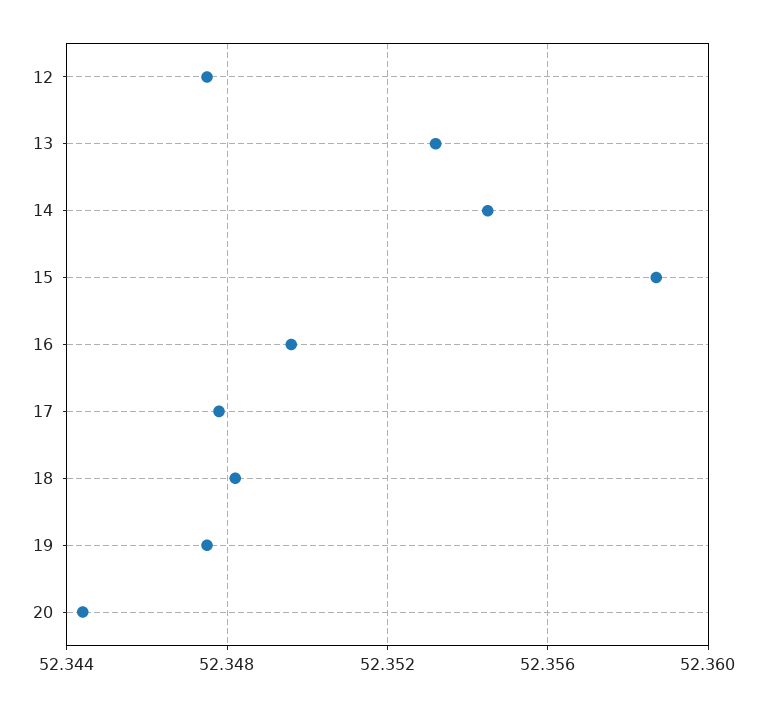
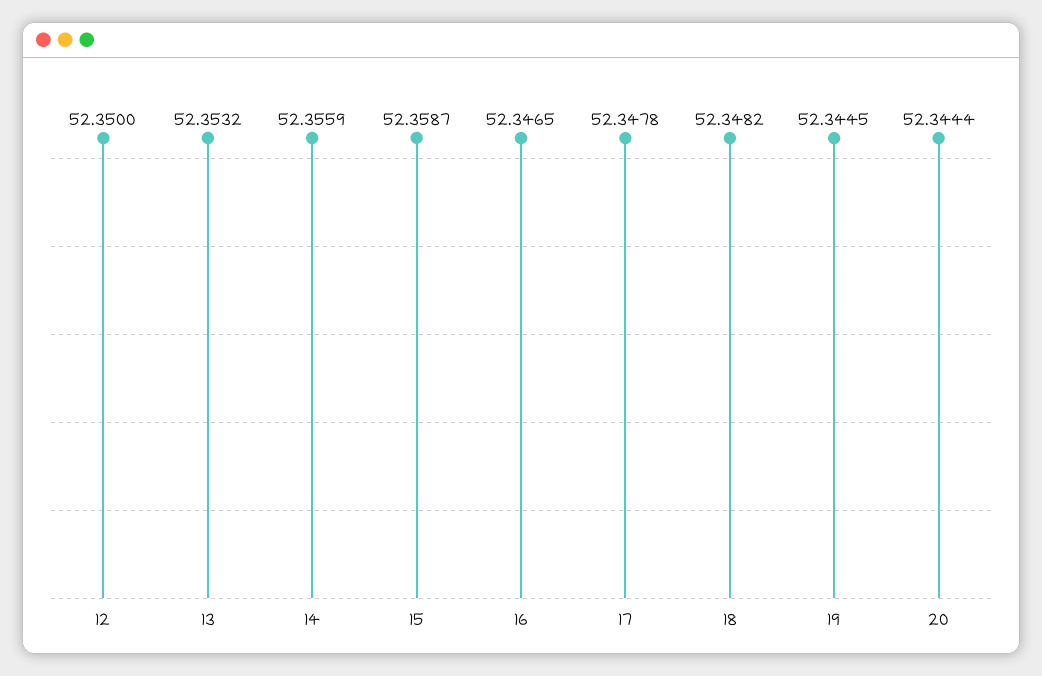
12: 52.3475 -> 52.35
14: 52.3545 -> 52.3559
16: 52.3495 -> 52.3465
19: 52.3475 -> 52.3445

